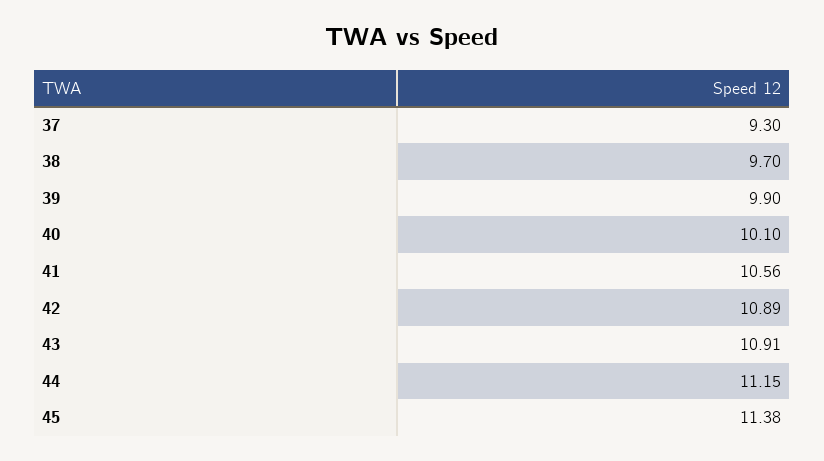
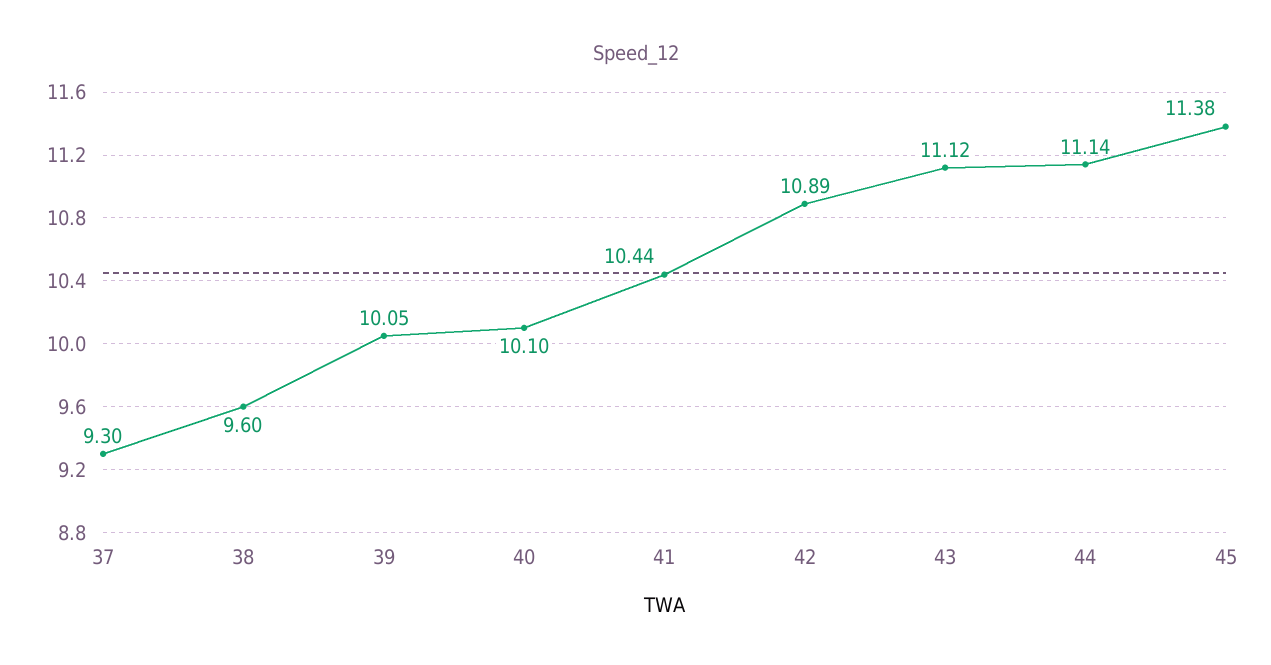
38: 9.7 -> 9.6
39: 9.9 -> 10.05
41: 10.56 -> 10.44
43: 10.91 -> 11.12
44: 11.15 -> 11.14

